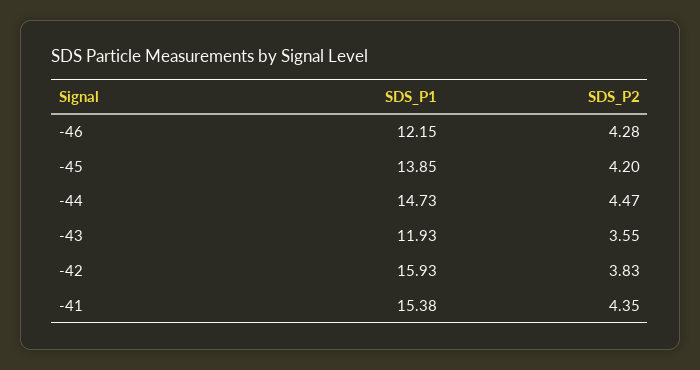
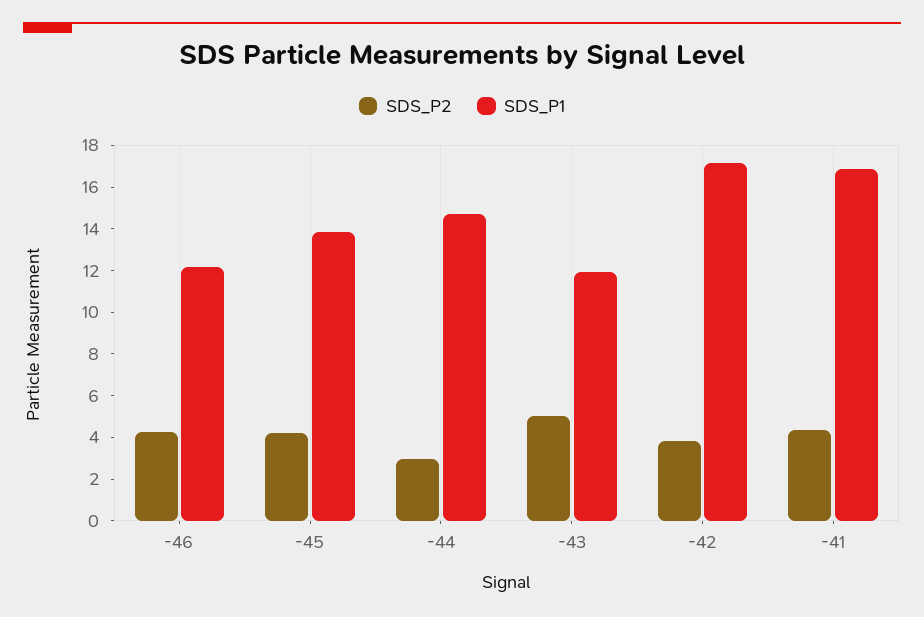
SDS_P2, -44: 4.47 -> 3
SDS_P2, -43: 3.55 -> 5
SDS_P1, -42: 15.93 -> 17
SDS_P1, -41: 15.38 -> 17

